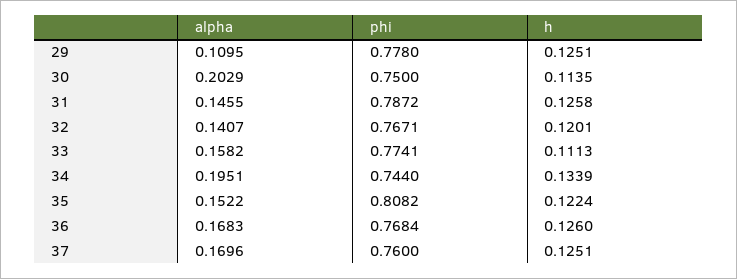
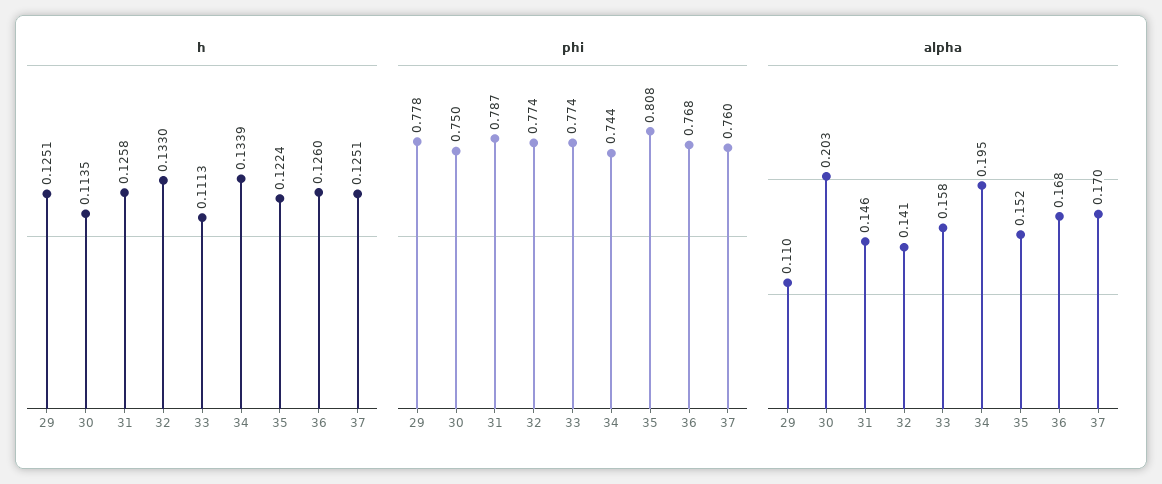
phi, 32: 0.7671 -> 0.774
h, 32: 0.1201 -> 0.133

